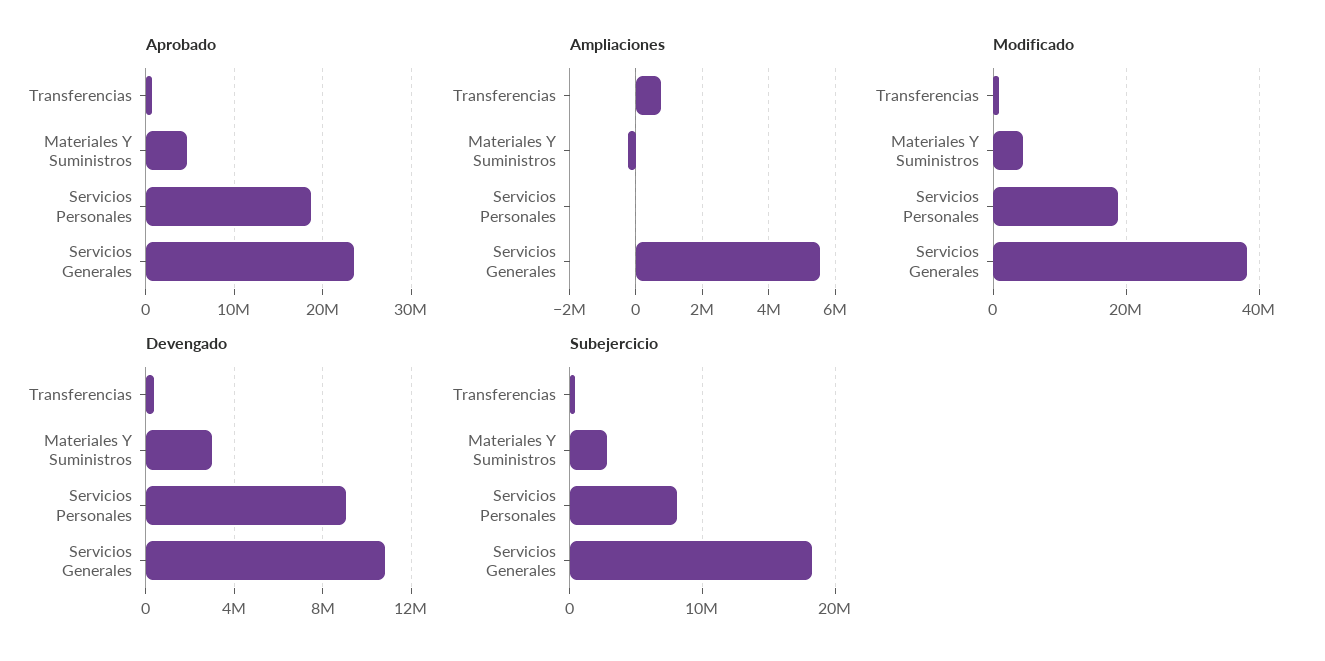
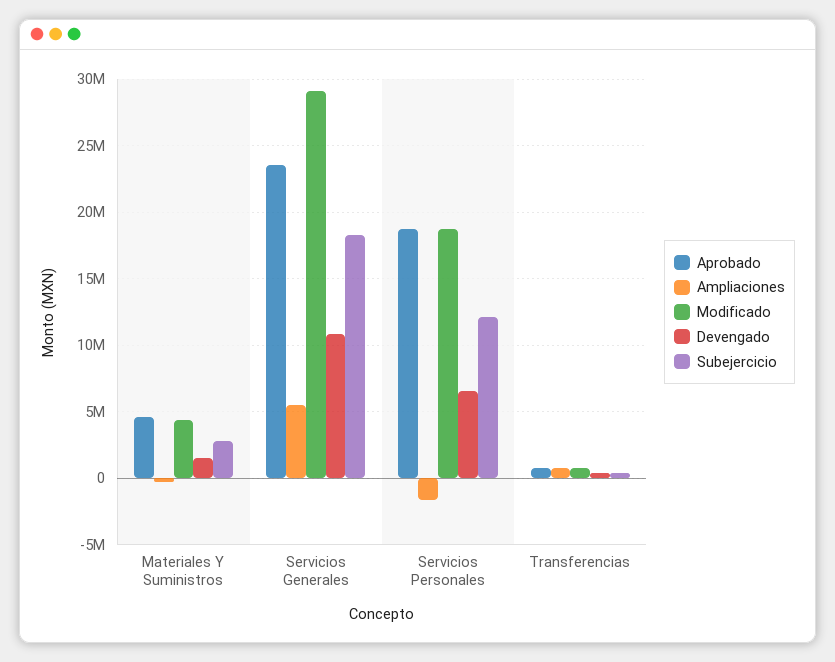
Ampliaciones, Servicios Personales: 0 -> -1500000
Modificado, Servicios Generales: 38000000 -> 29000000
Devengado, Materiales Y Suministros: 3000000 -> 1500000
Devengado, Servicios Personales: 9000000 -> 6500000
Subejercicio, Servicios Personales: 8000000 -> 12000000

